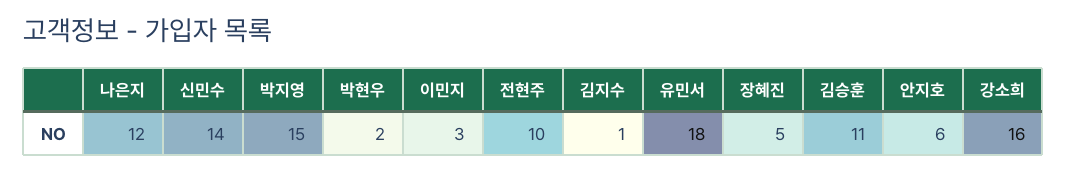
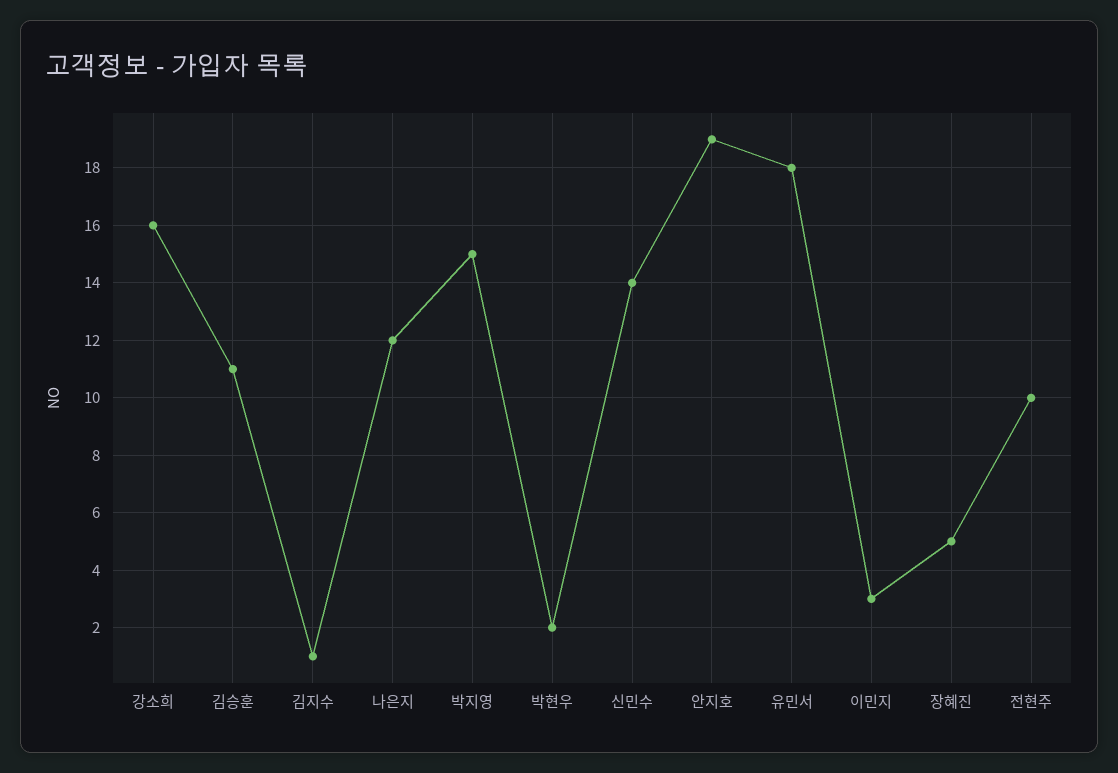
안지호: 6 -> 19

